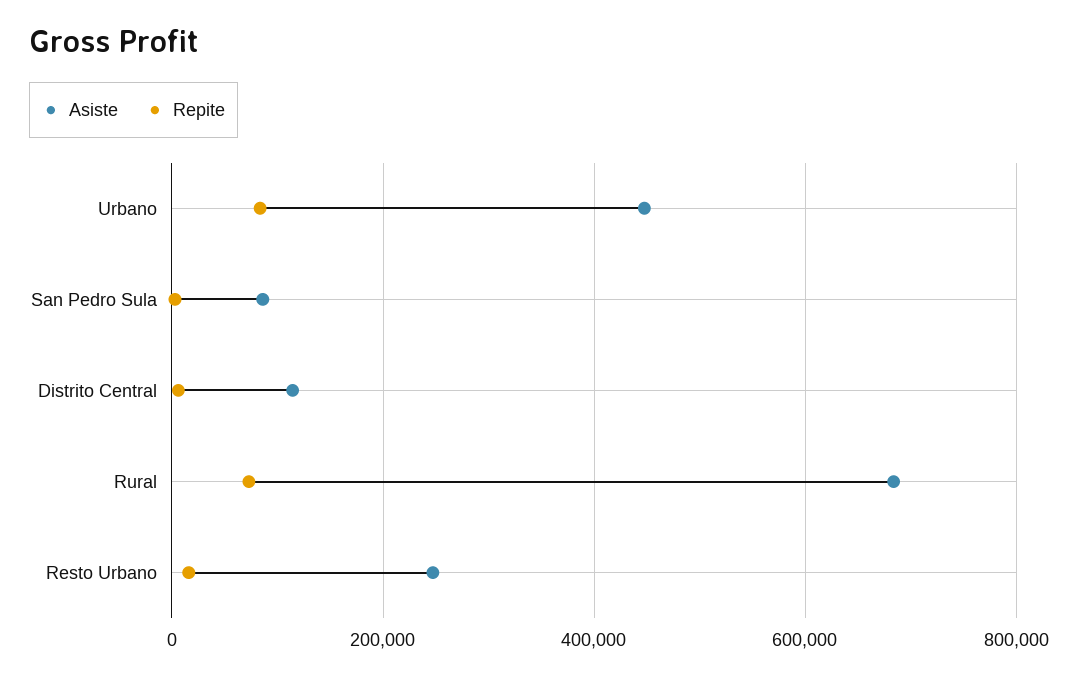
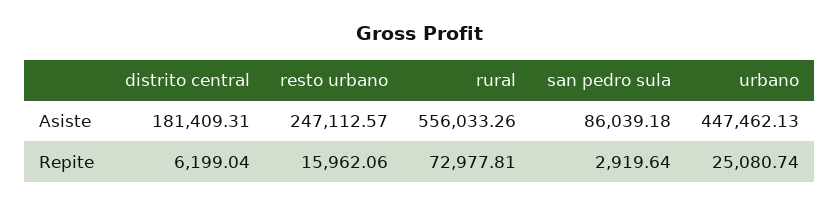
Repite, Urbano: 80000 -> 25080.74
Asiste, Distrito Central: 120000 -> 181409.31
Asiste, Rural: 680000 -> 556033.26

